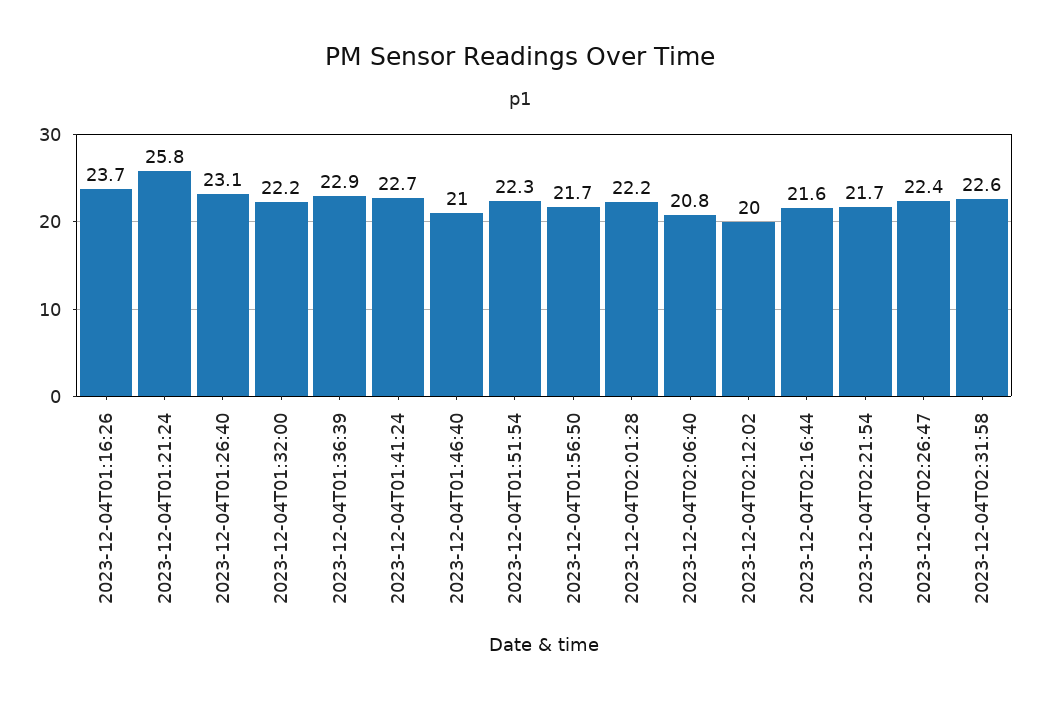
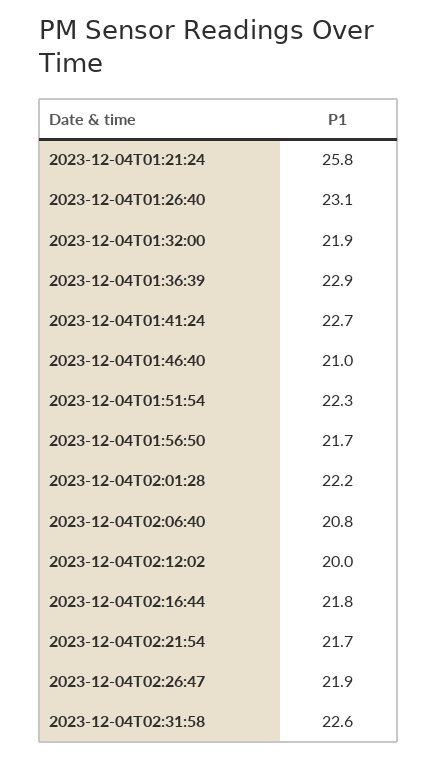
2023-12-04T01:16:26: 23.7 -> none
2023-12-04T01:32:00: 22.2 -> 21.9
2023-12-04T02:16:44: 21.6 -> 21.8
2023-12-04T02:26:47: 22.4 -> 21.9

